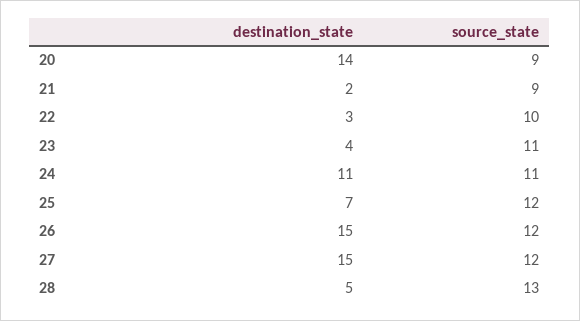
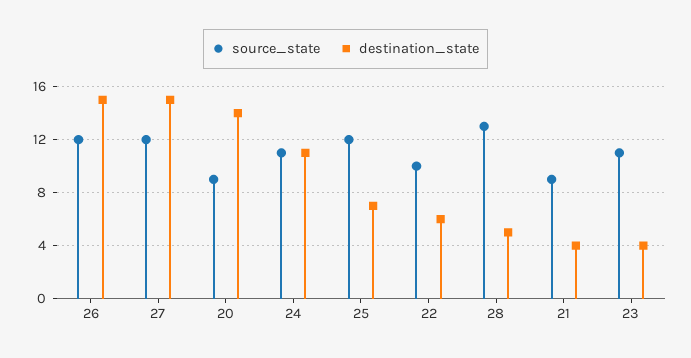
destination_state, 21: 2 -> 4
destination_state, 22: 3 -> 6

